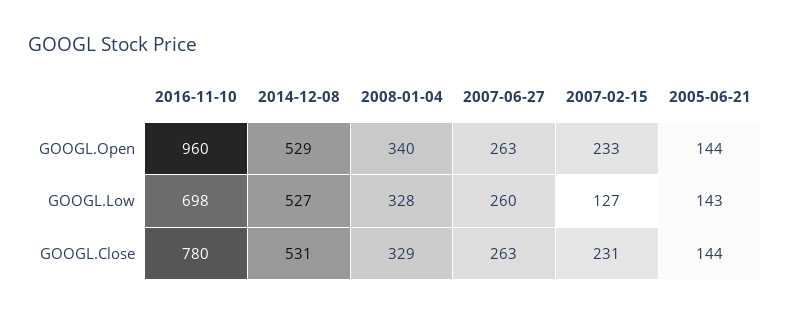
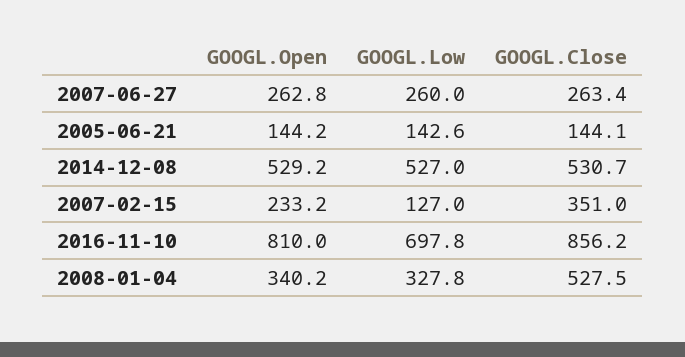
2016-11-10, GOOGL.Open: 960 -> 810
2016-11-10, GOOGL.Close: 780 -> 856.2
2008-01-04, GOOGL.Close: 329 -> 527.5
2007-02-15, GOOGL.Close: 231 -> 351

